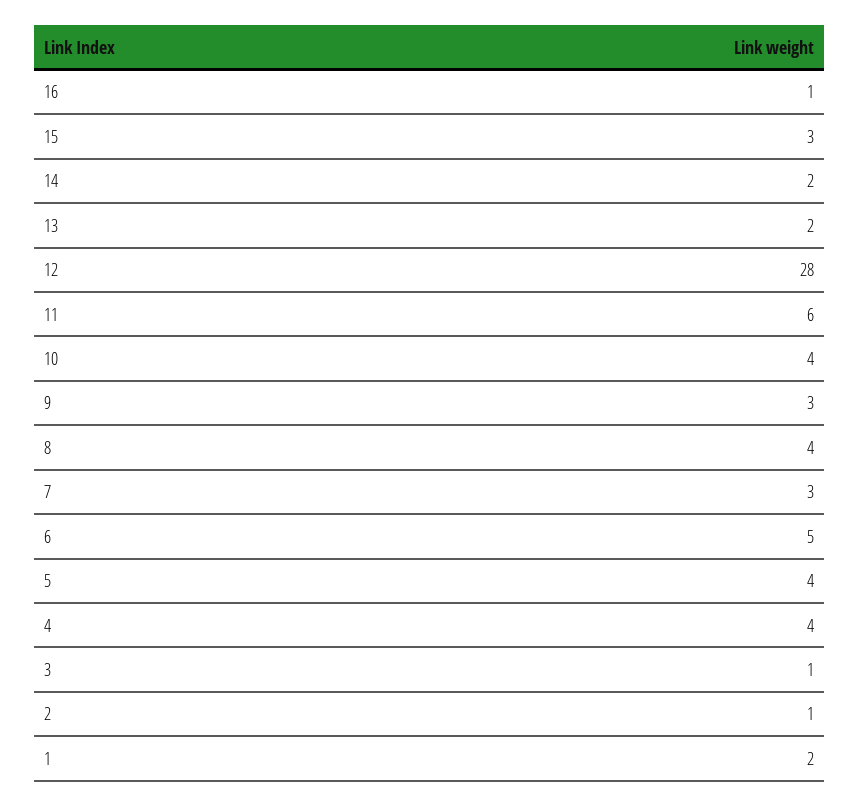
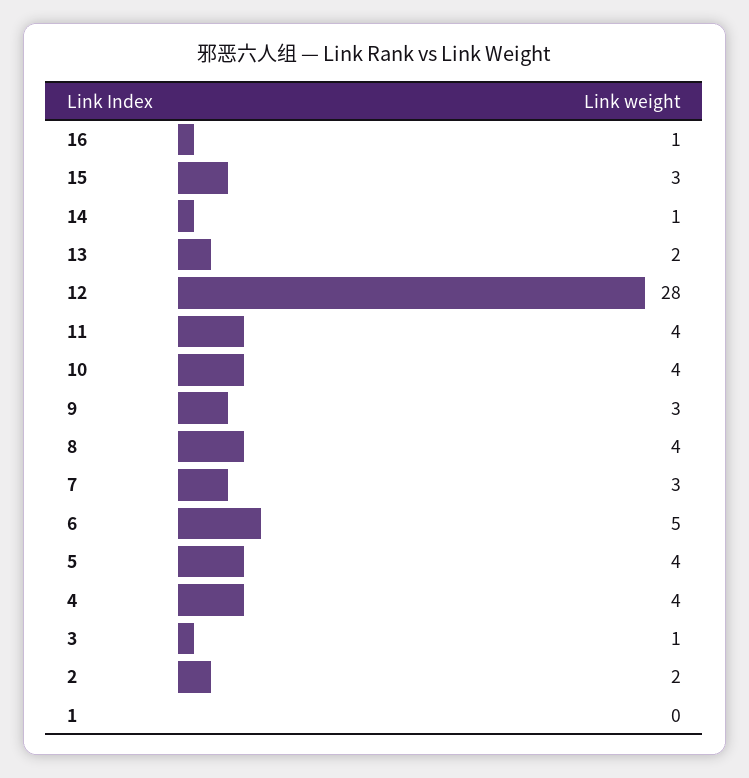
14: 2 -> 1
11: 6 -> 4
2: 1 -> 2
1: 2 -> 0

